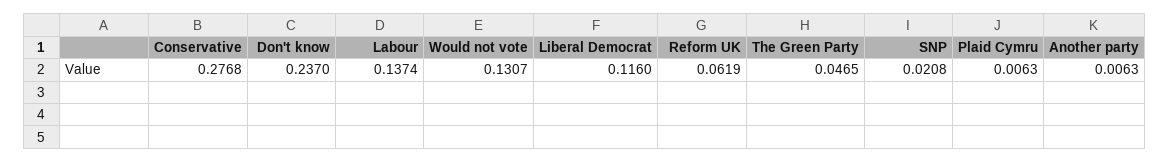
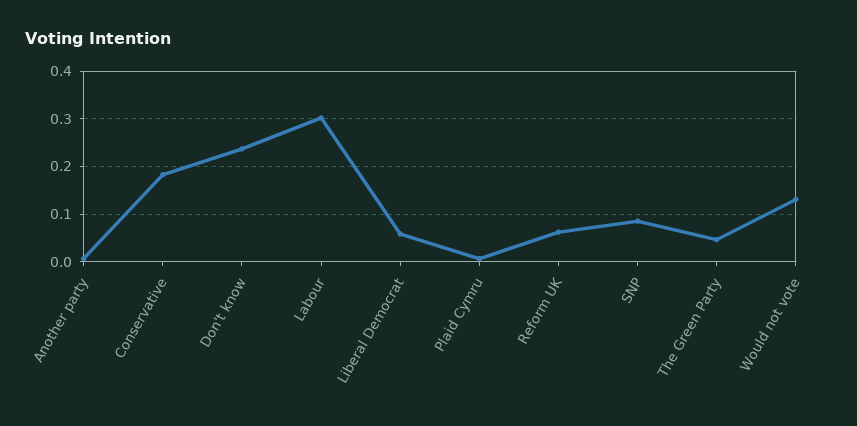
Conservative: 0.2768 -> 0.18
Labour: 0.1374 -> 0.3
Liberal Democrat: 0.116 -> 0.06
SNP: 0.0208 -> 0.08

